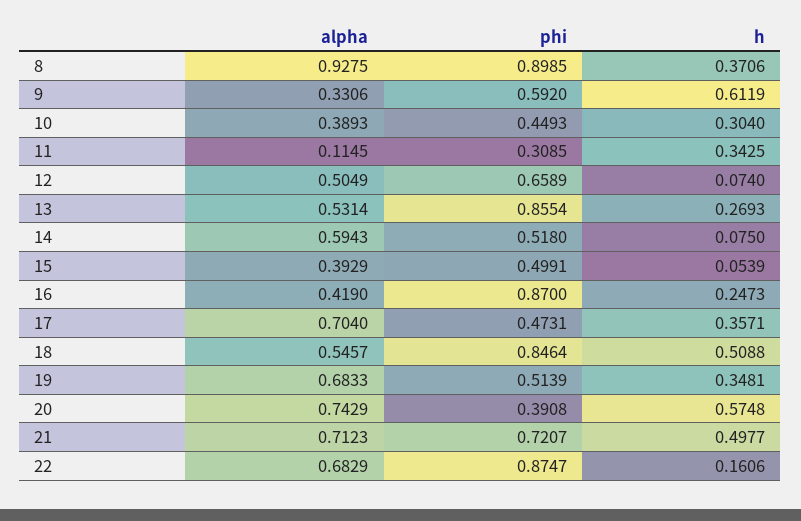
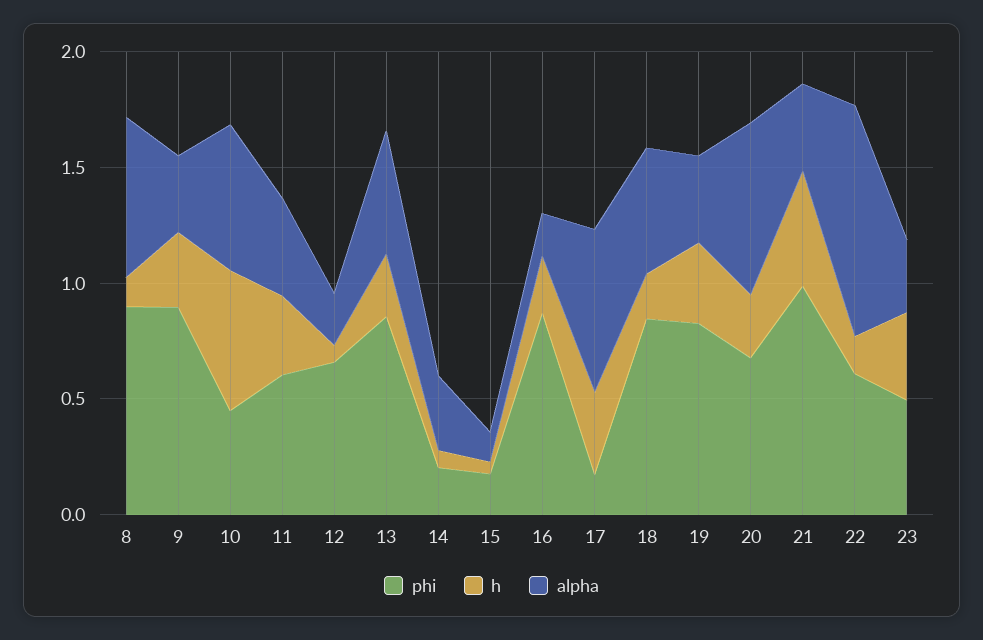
alpha, 8: 0.9275 -> 0.7
h, 8: 0.3706 -> 0.1
phi, 9: 0.592 -> 0.9
h, 9: 0.6119 -> 0.3
alpha, 10: 0.3893 -> 0.6
h, 10: 0.304 -> 0.6
alpha, 11: 0.1145 -> 0.4
phi, 11: 0.3085 -> 0.6
alpha, 12: 0.5049 -> 0.2
alpha, 14: 0.5943 -> 0.3
phi, 14: 0.518 -> 0.2
alpha, 15: 0.3929 -> 0.1
phi, 15: 0.4991 -> 0.2
alpha, 16: 0.419 -> 0.2
phi, 17: 0.4731 -> 0.2
h, 18: 0.5088 -> 0.2
alpha, 19: 0.6833 -> 0.4
phi, 19: 0.5139 -> 0.8
phi, 20: 0.3908 -> 0.7
h, 20: 0.5748 -> 0.3
alpha, 21: 0.7123 -> 0.4
phi, 21: 0.7207 -> 1
alpha, 22: 0.6829 -> 1
phi, 22: 0.8747 -> 0.6
phi, 23: none -> 0.5
h, 23: none -> 0.4
alpha, 23: none -> 0.3

